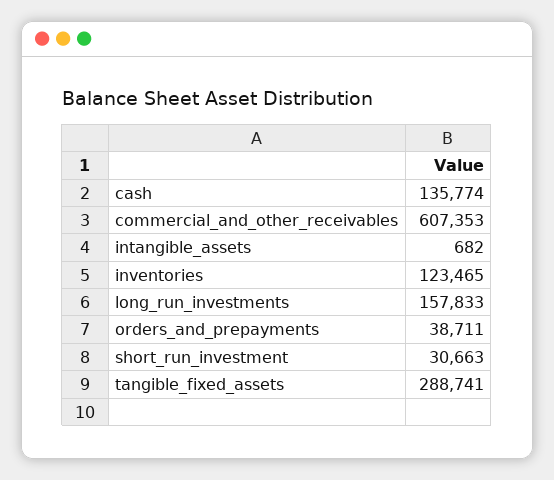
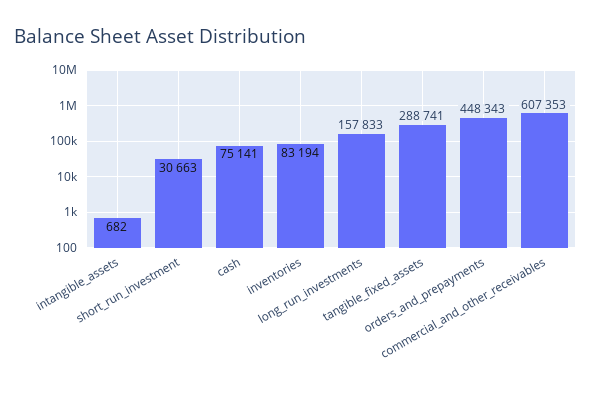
cash: 135774 -> 75141
inventories: 123465 -> 83194
orders_and_prepayments: 38711 -> 448343

